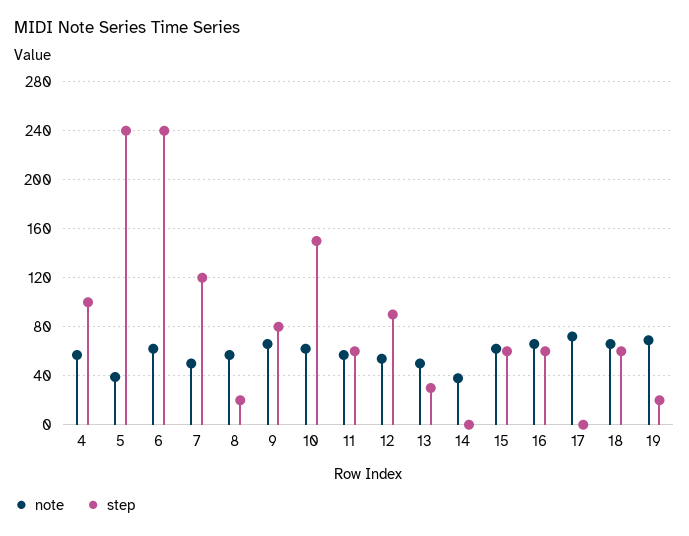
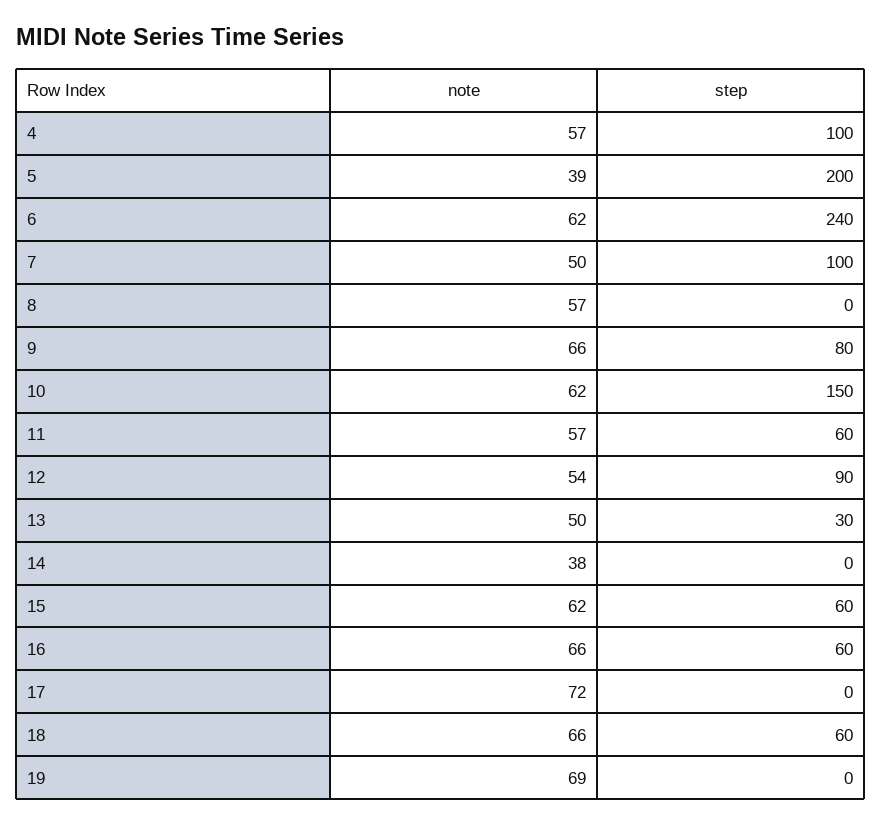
step, 5: 240 -> 200
step, 7: 120 -> 100
step, 8: 20 -> 0
step, 19: 20 -> 0

